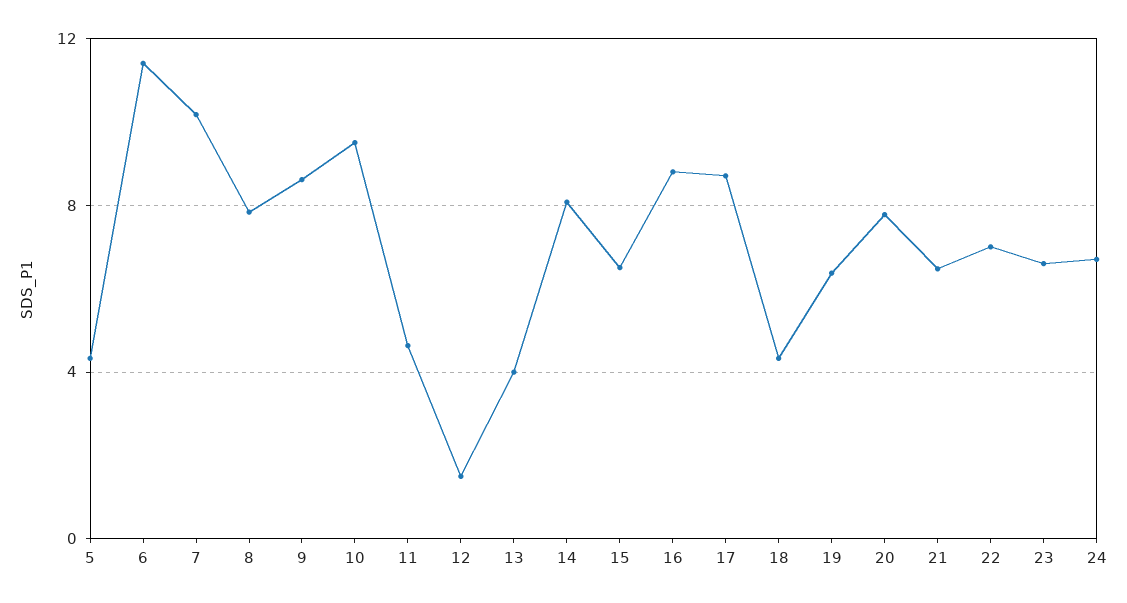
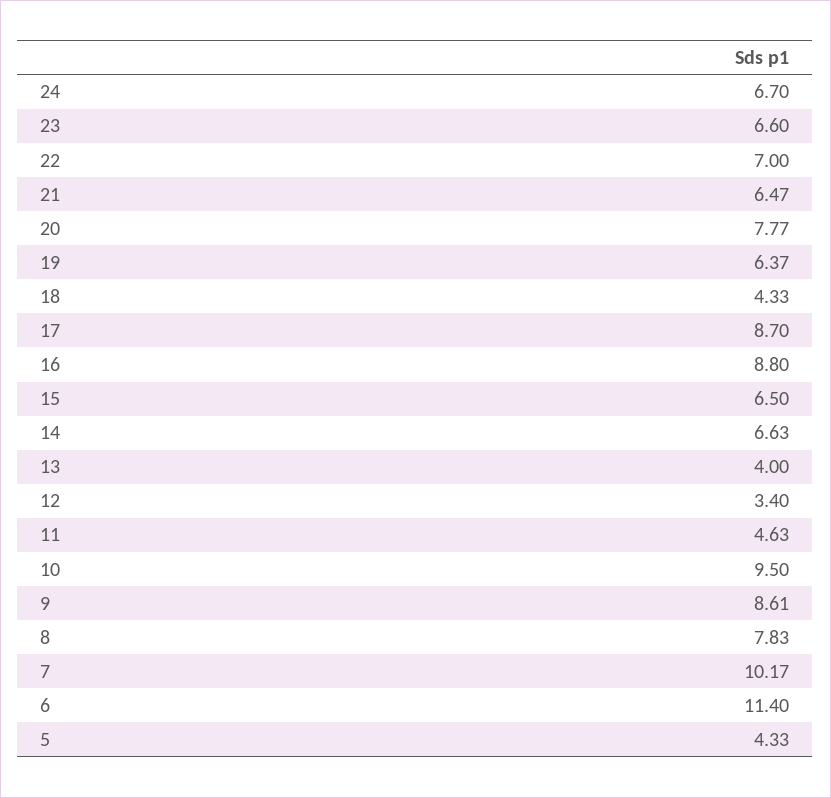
12: 1.5 -> 3.4
14: 8 -> 6.63

